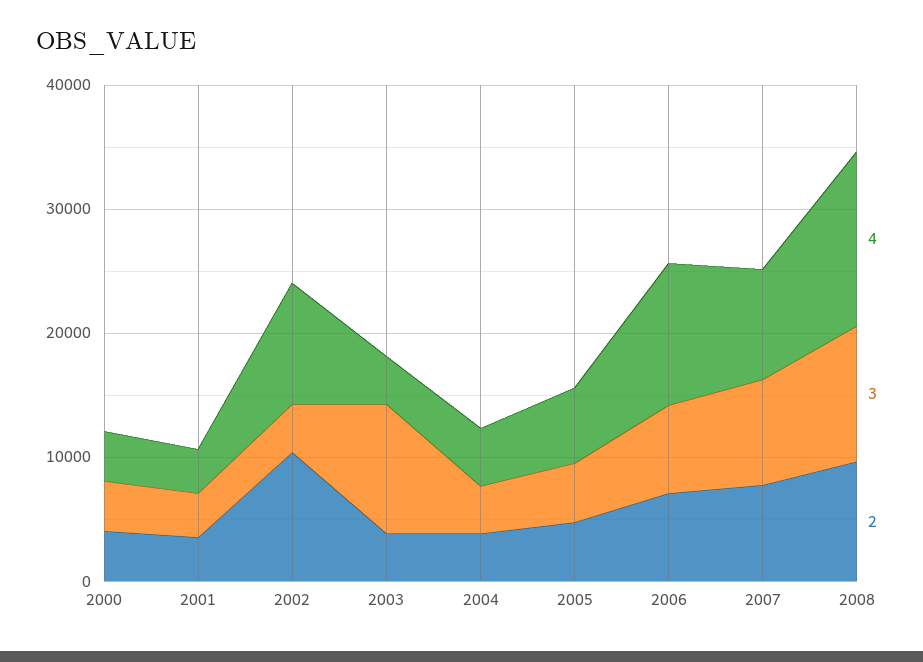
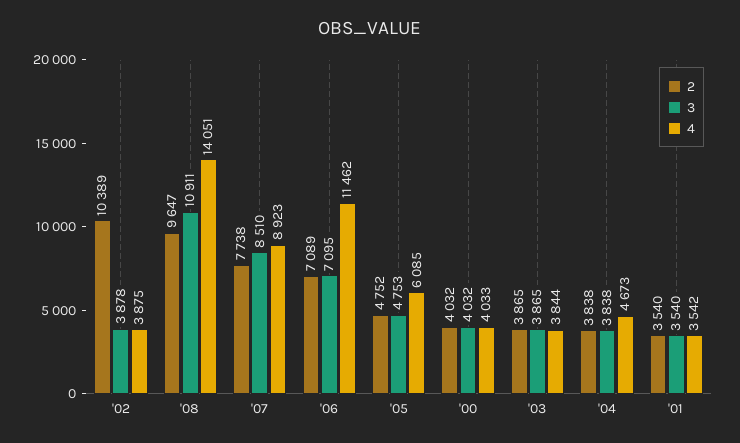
4, 2002: 10000 -> 3875
3, 2003: 10000 -> 3865

